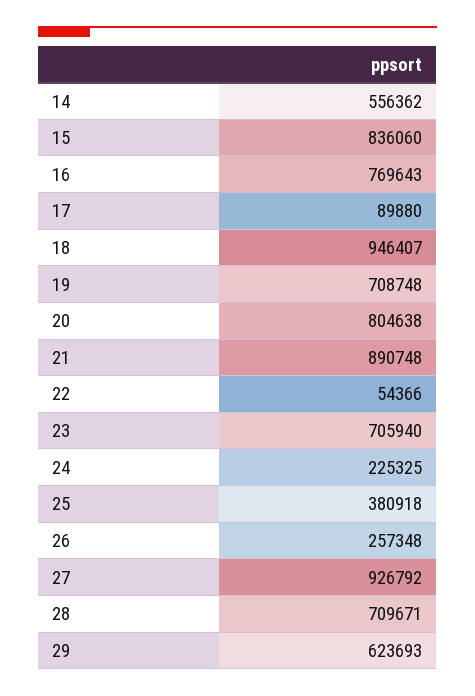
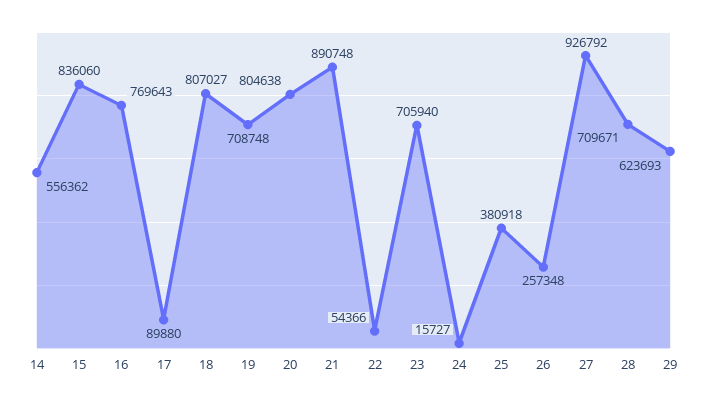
18: 946407 -> 807027
24: 225325 -> 15727

